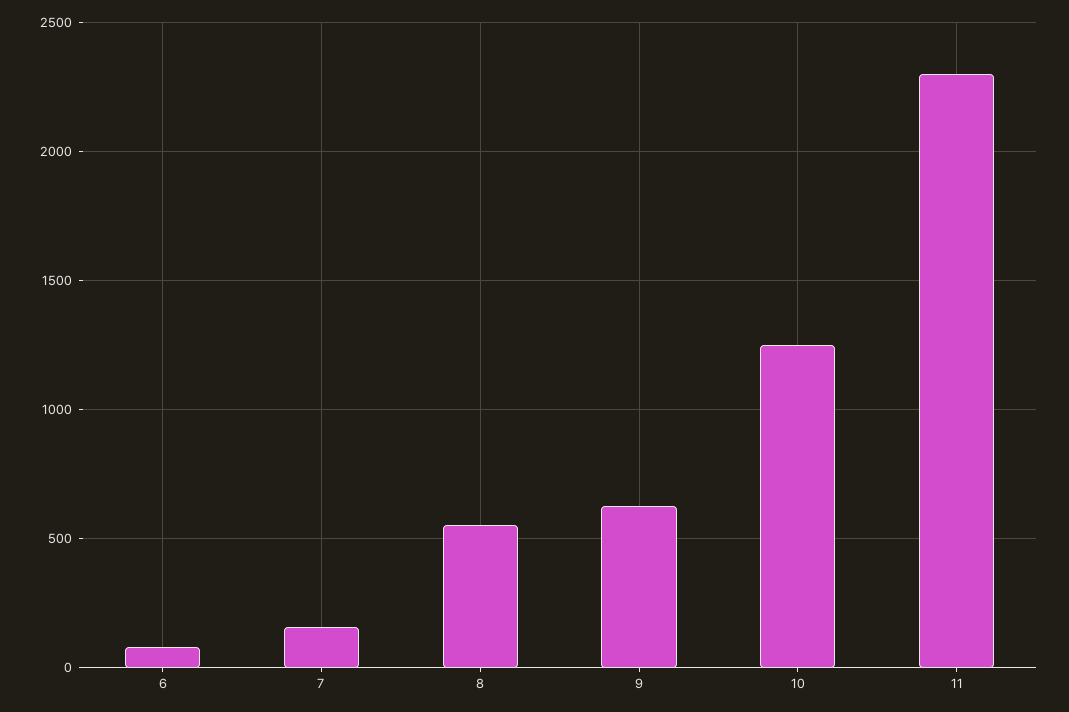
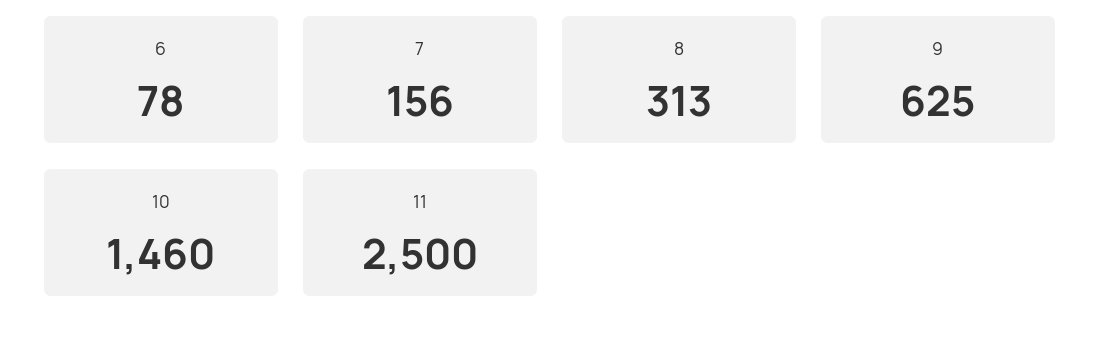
8: 550 -> 313
10: 1250 -> 1460
11: 2300 -> 2500

